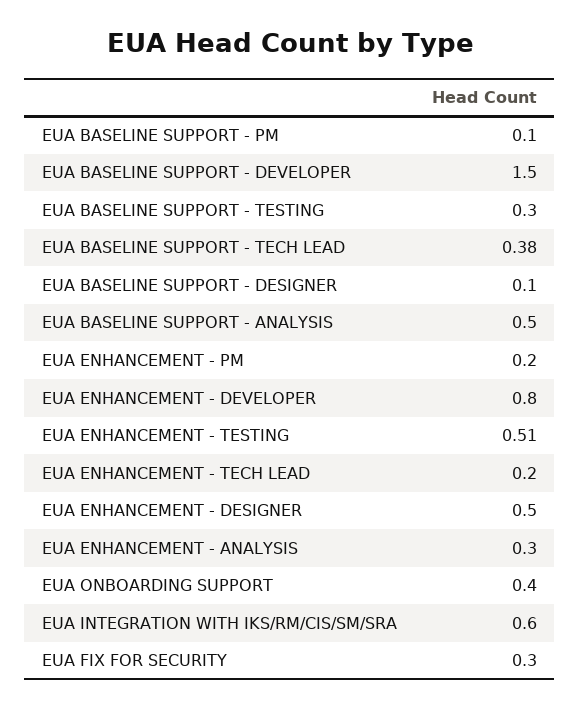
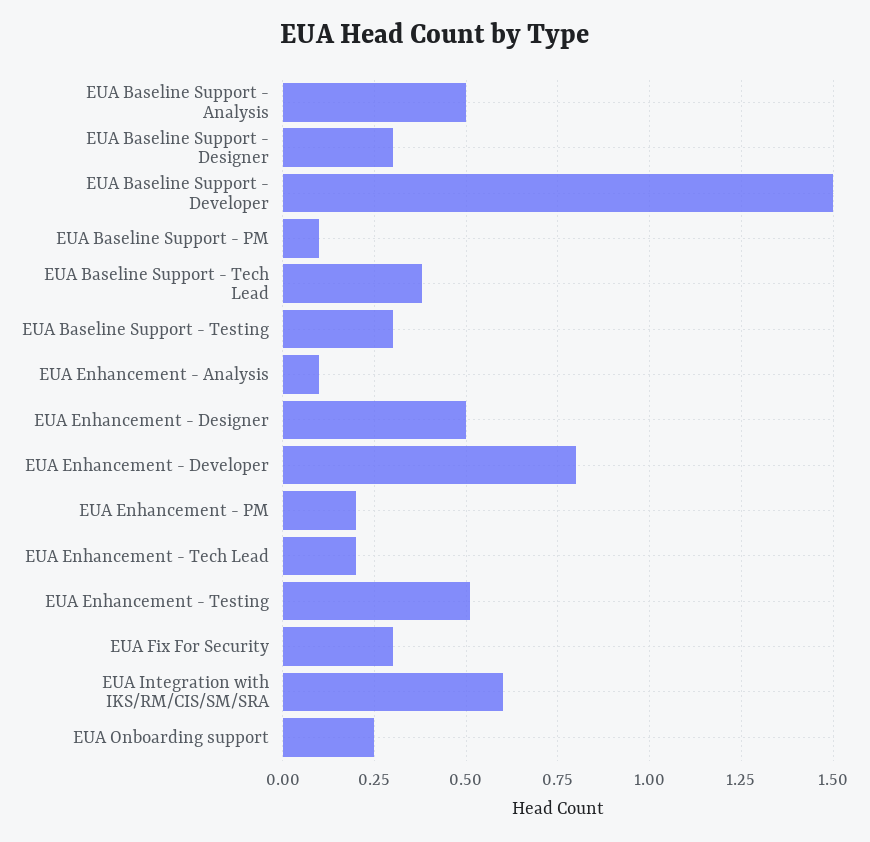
EUA BASELINE SUPPORT - DESIGNER: 0.1 -> 0.3
EUA ENHANCEMENT - ANALYSIS: 0.3 -> 0.1
EUA ONBOARDING SUPPORT: 0.4 -> 0.25

